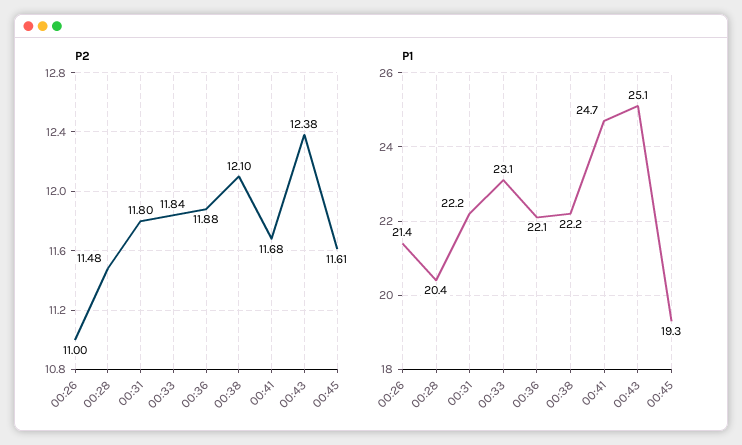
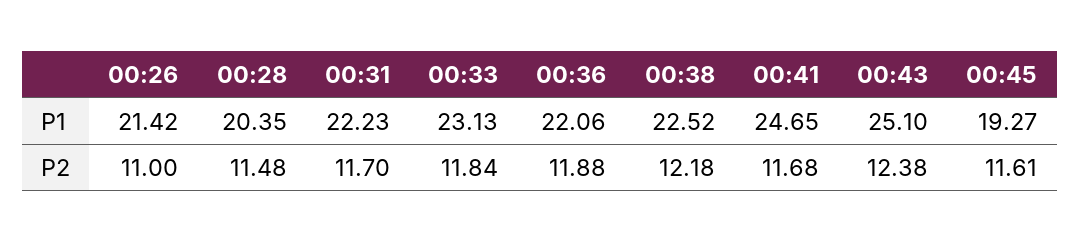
P2, 00:31: 11.8 -> 11.7
P2, 00:38: 12.1 -> 12.18
P1, 00:38: 22.2 -> 22.52

